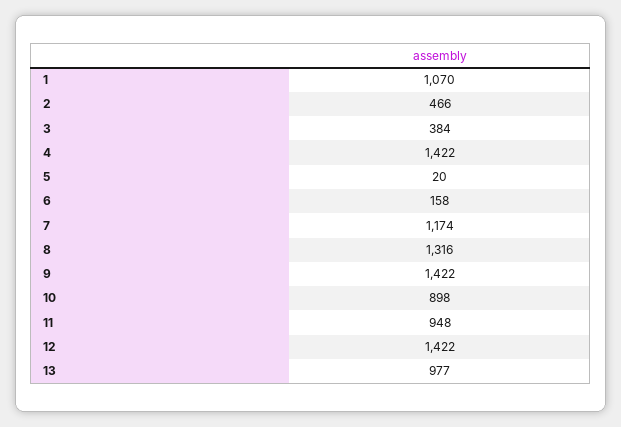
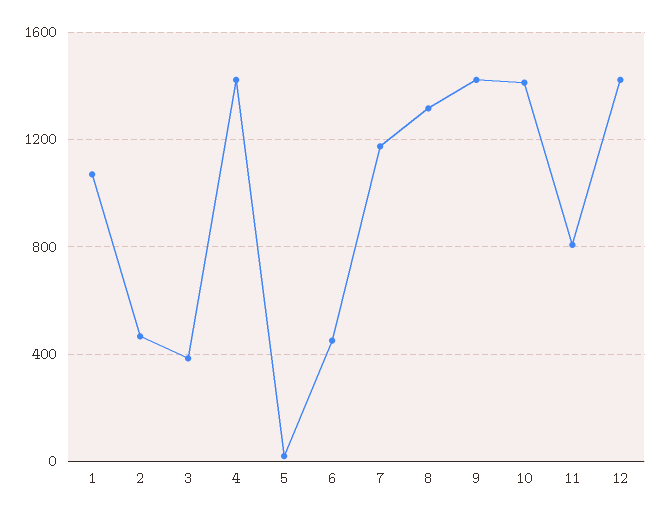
6: 158 -> 450
10: 898 -> 1400
11: 948 -> 800
13: 977 -> none

